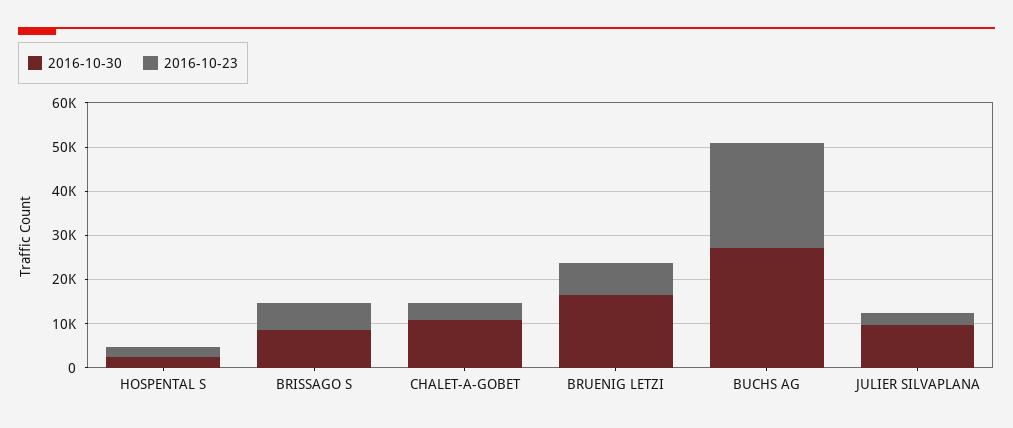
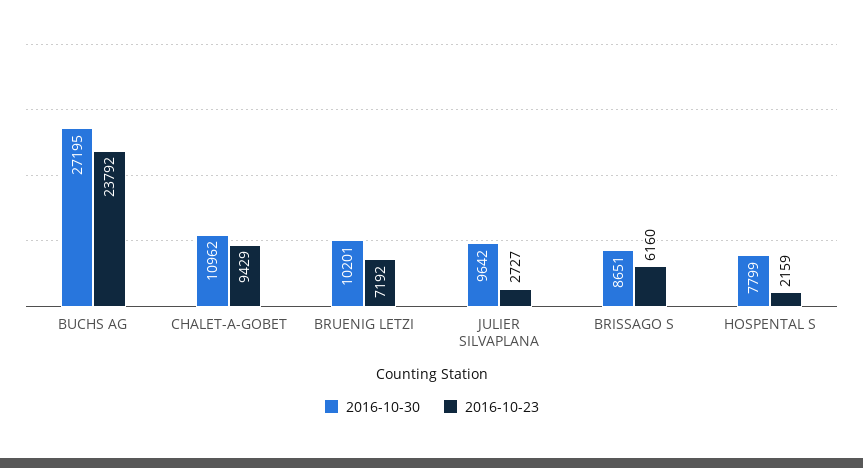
2016-10-30, HOSPENTAL S: 2000 -> 7799
2016-10-23, CHALET-A-GOBET: 4000 -> 9429
2016-10-30, BRUENIG LETZI: 16000 -> 10201

